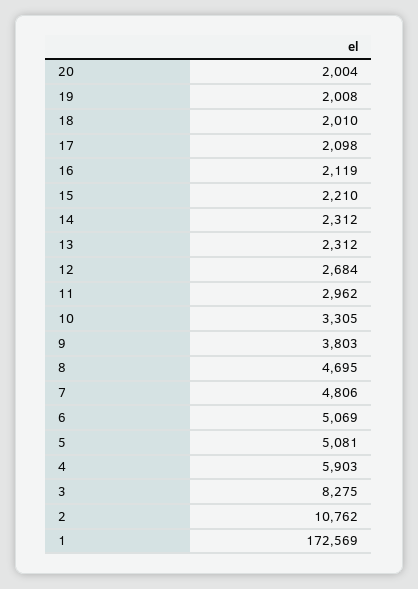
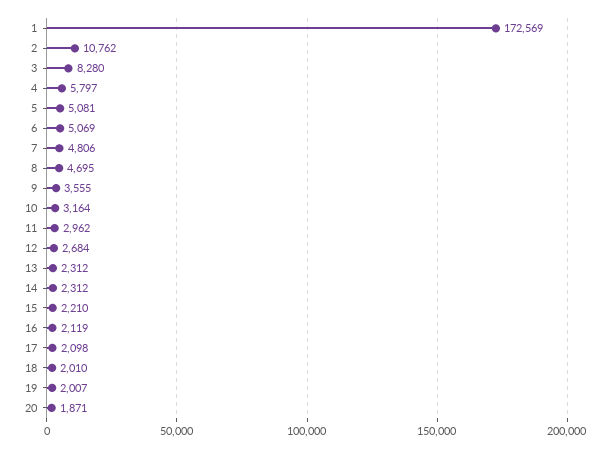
20: 2004 -> 1871
19: 2008 -> 2007
10: 3305 -> 3164
9: 3803 -> 3555
4: 5903 -> 5797
3: 8275 -> 8280

